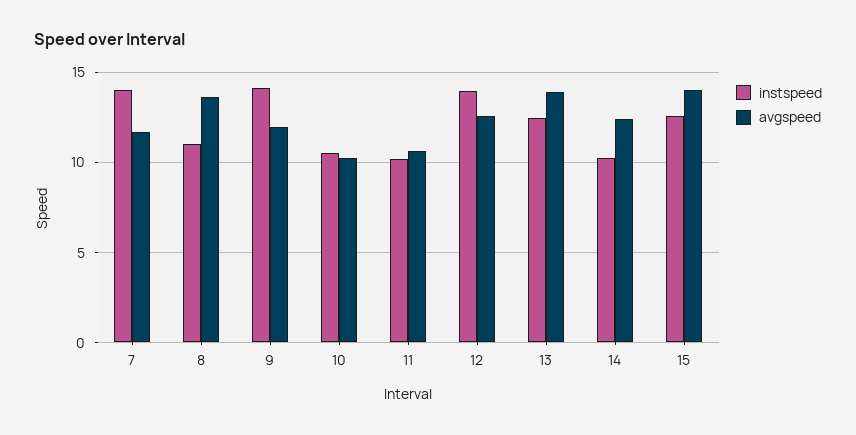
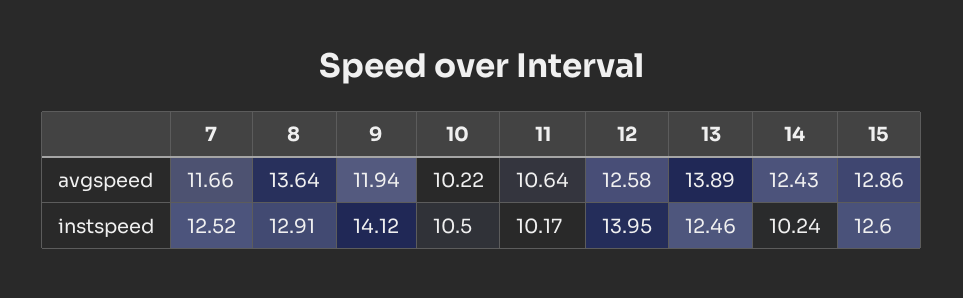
instspeed, 7: 14 -> 12.52
instspeed, 8: 11 -> 12.91
avgspeed, 15: 14 -> 12.86

